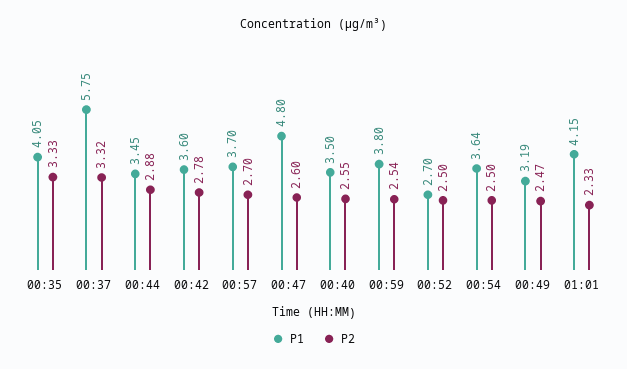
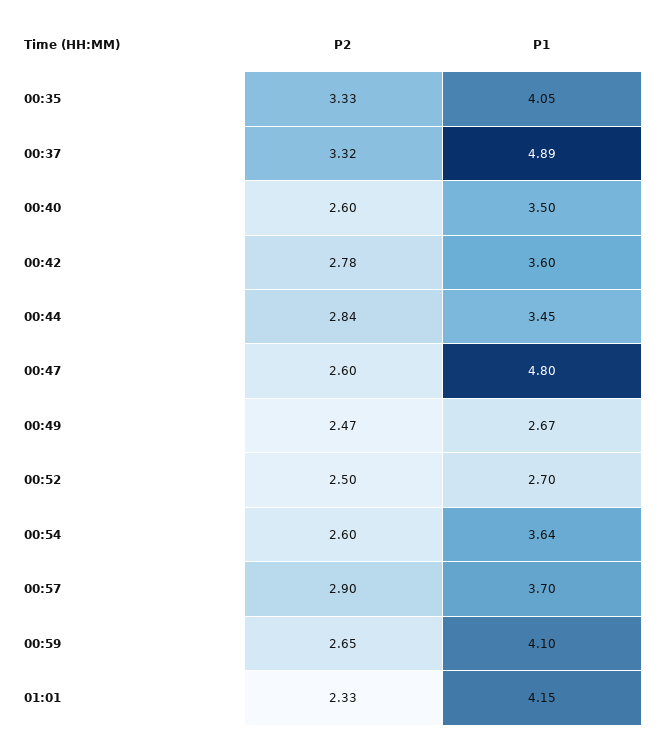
P1, 00:37: 5.75 -> 4.89
P2, 00:44: 2.88 -> 2.84
P2, 00:57: 2.7 -> 2.9
P2, 00:40: 2.55 -> 2.6
P1, 00:59: 3.8 -> 4.1
P2, 00:59: 2.54 -> 2.65
P2, 00:54: 2.5 -> 2.6
P1, 00:49: 3.19 -> 2.67

